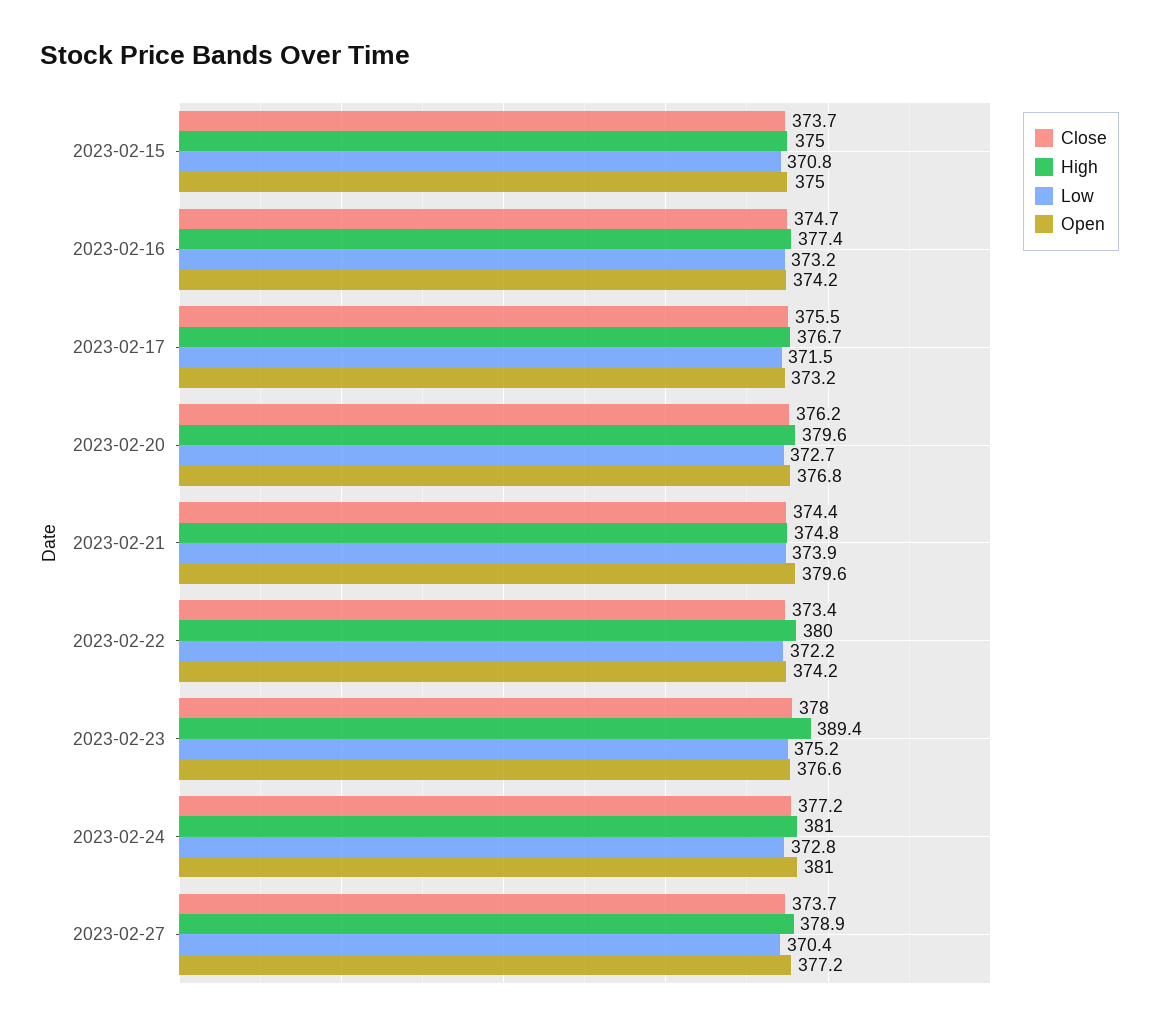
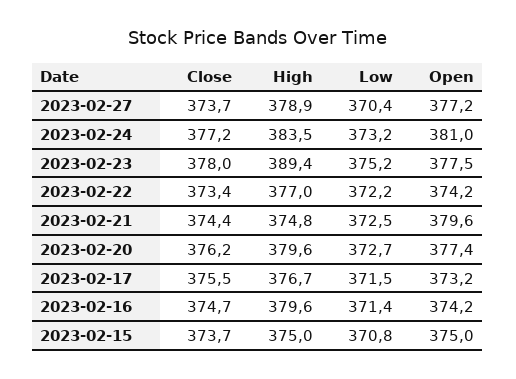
High, 2023-02-16: 377.4 -> 379.6
Low, 2023-02-16: 373.2 -> 371.4
Open, 2023-02-20: 376.8 -> 377.4
Low, 2023-02-21: 373.9 -> 372.5
High, 2023-02-22: 380 -> 377
Open, 2023-02-23: 376.6 -> 377.5
High, 2023-02-24: 381 -> 383.5
Low, 2023-02-24: 372.8 -> 373.2

